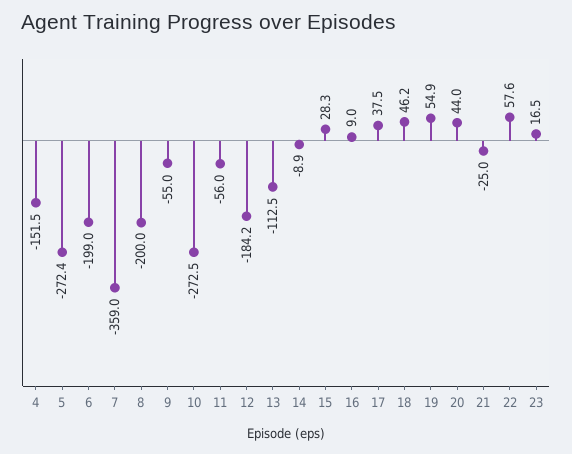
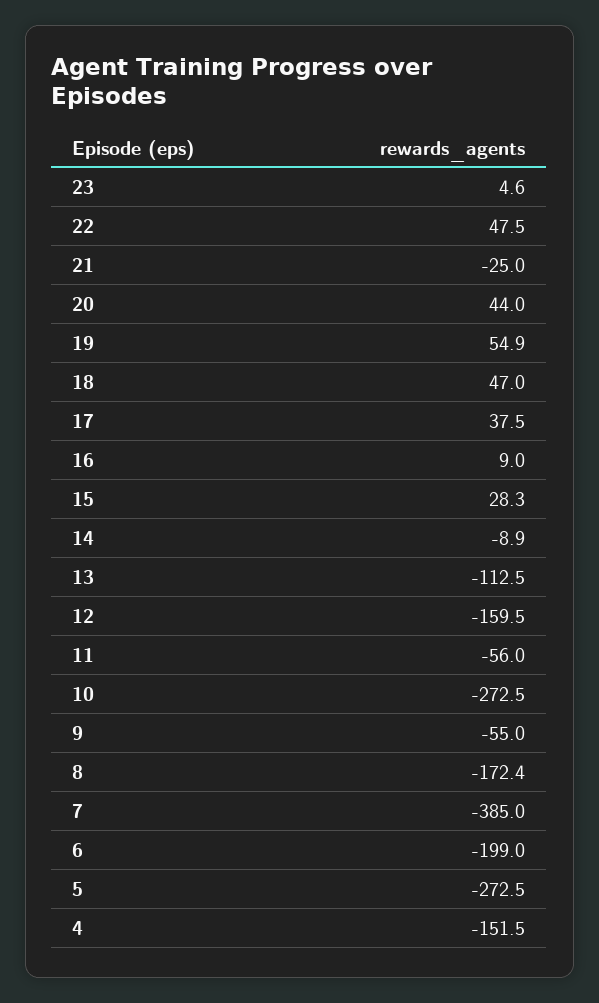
5: -272.4 -> -272.5
7: -359 -> -385
8: -200 -> -172.4
12: -184.2 -> -159.5
18: 46.2 -> 47
22: 57.6 -> 47.5
23: 16.5 -> 4.6

